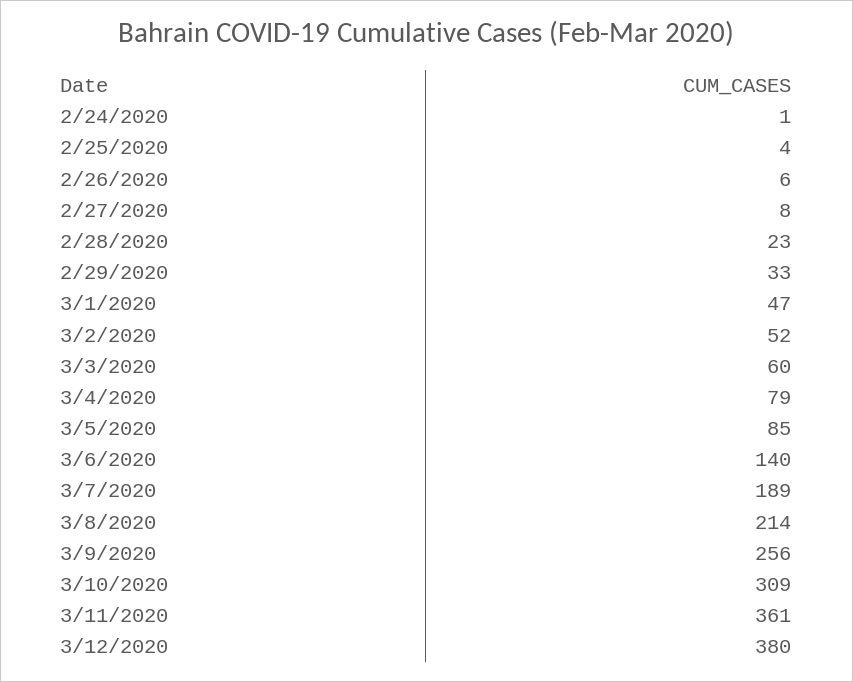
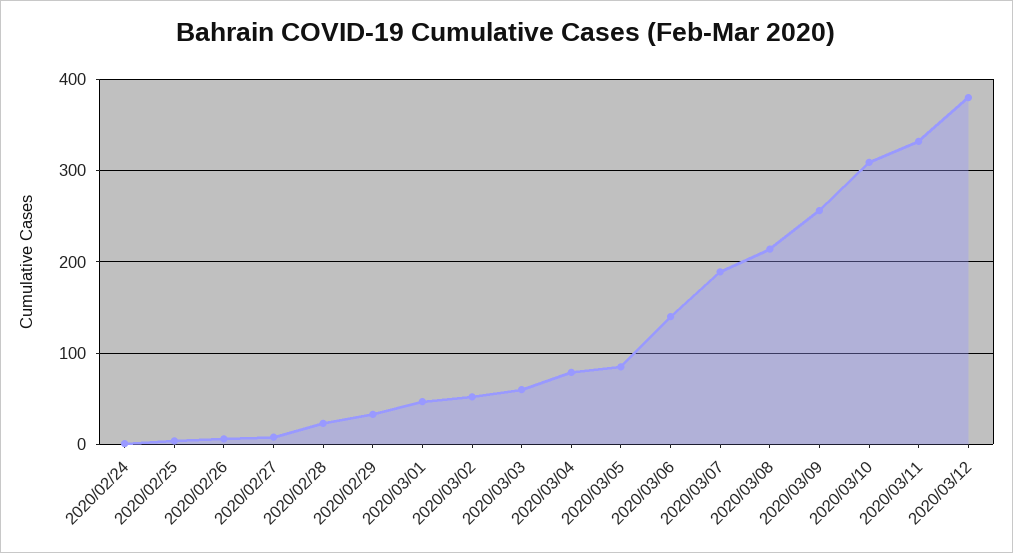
3/11/2020: 361 -> 330

